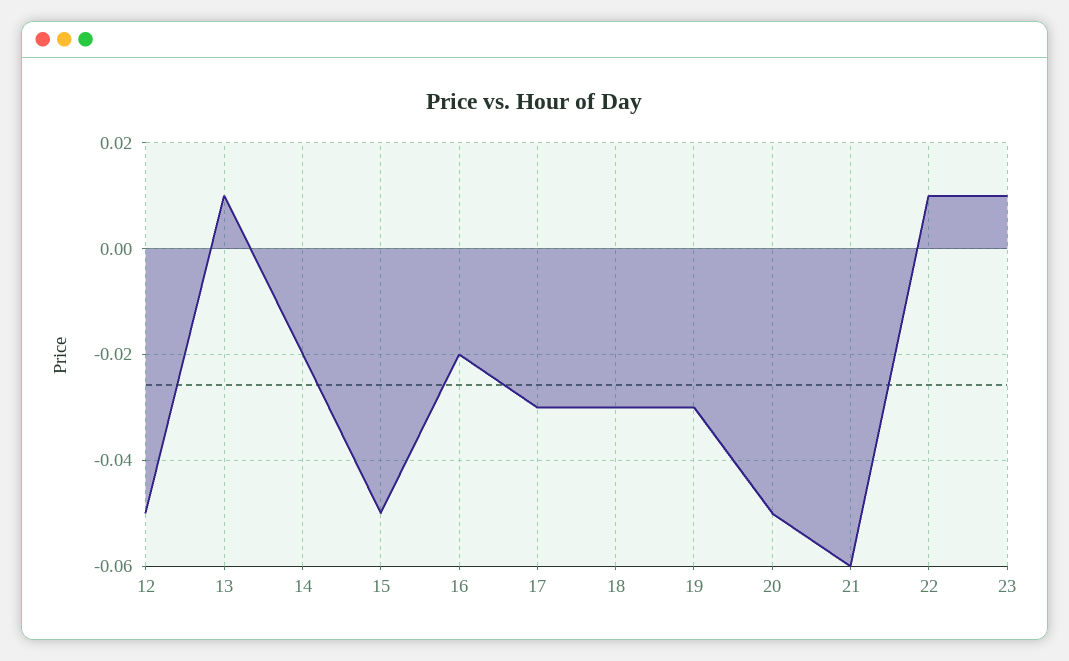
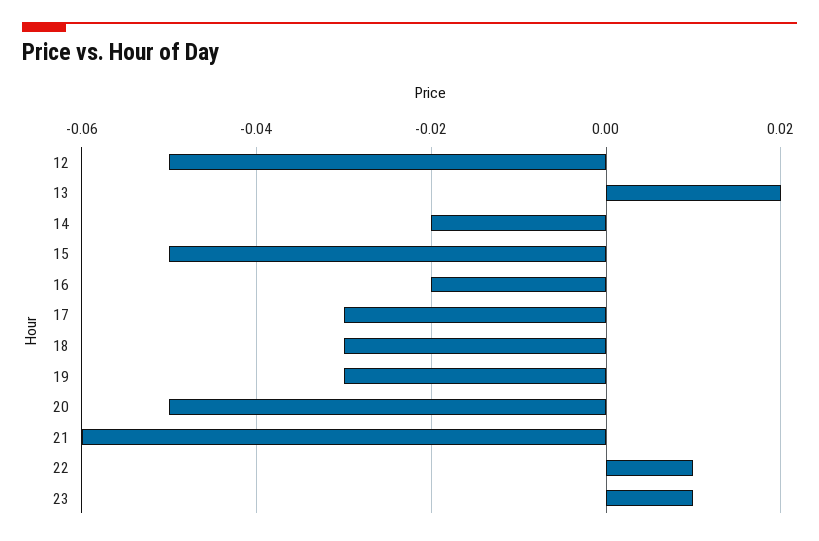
13: 0.01 -> 0.02

